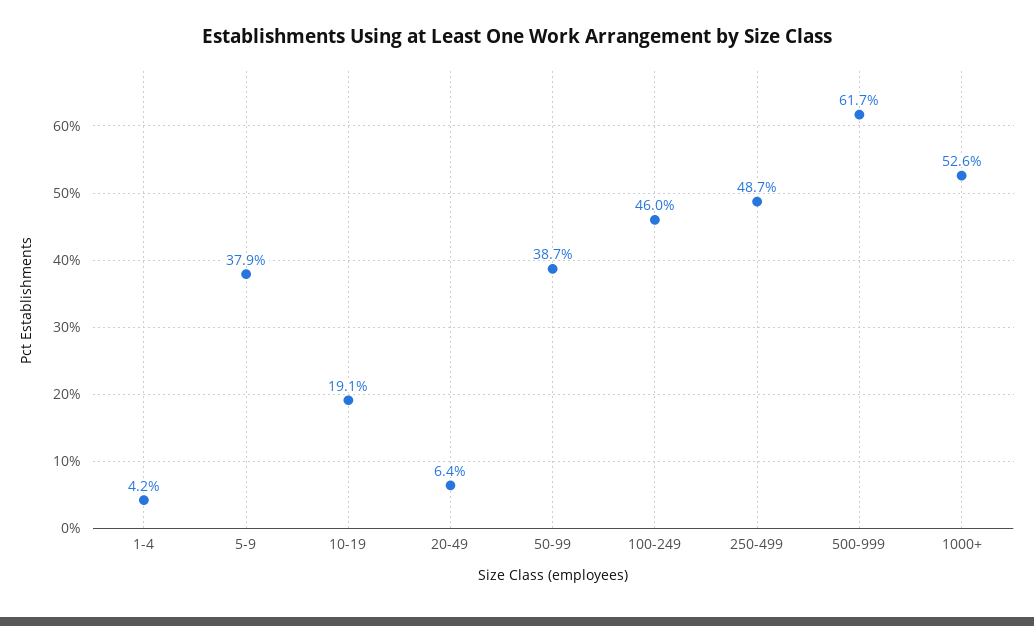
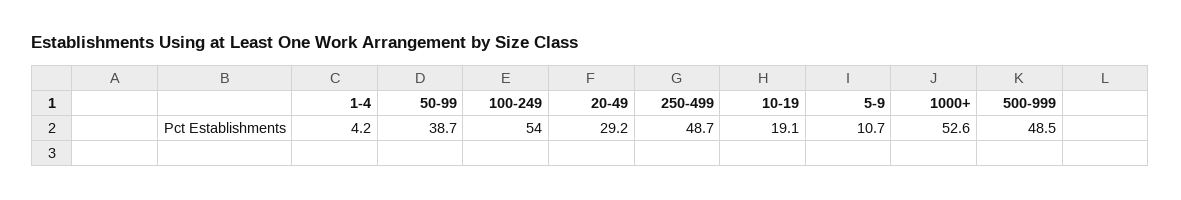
5-9: 37.9 -> 10.7
20-49: 6.4 -> 29.2
100-249: 46 -> 54
500-999: 61.7 -> 48.5

